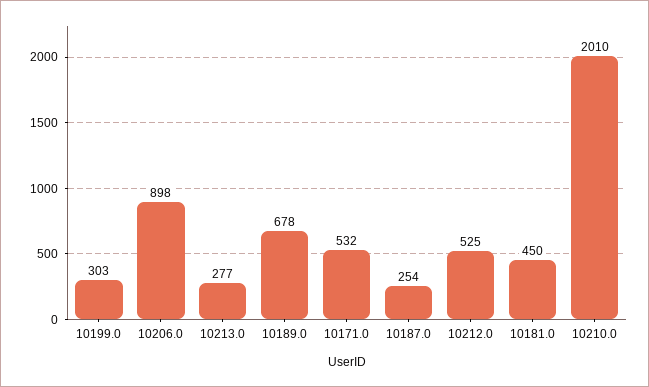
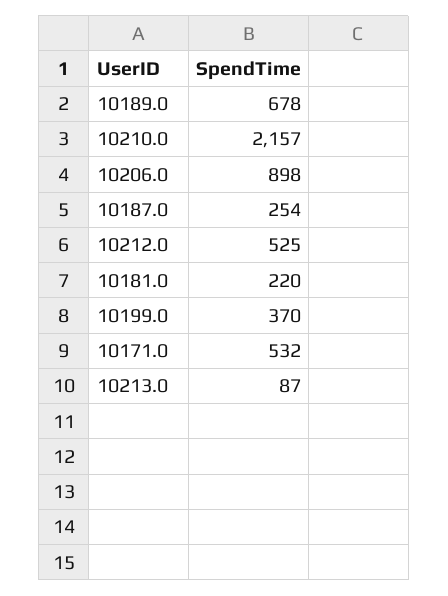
10199.0: 303 -> 370
10213.0: 277 -> 87
10181.0: 450 -> 220
10210.0: 2010 -> 2157

